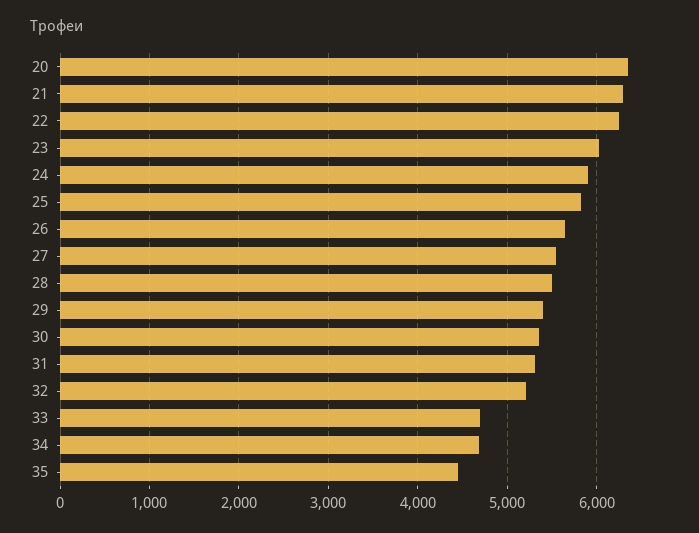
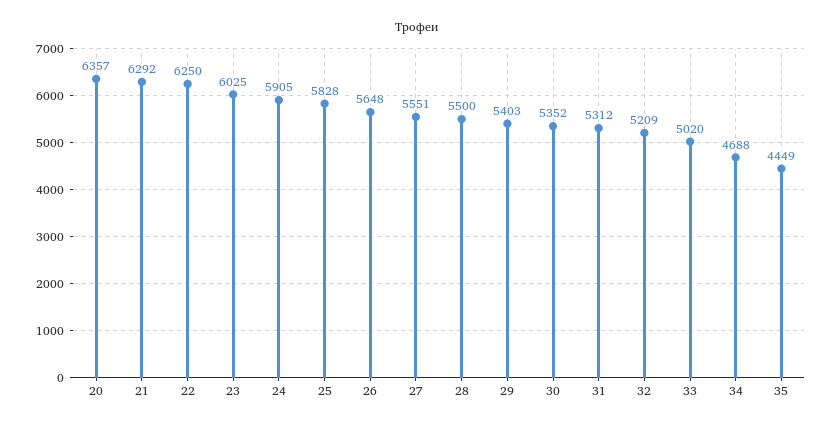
33: 4700 -> 5020

